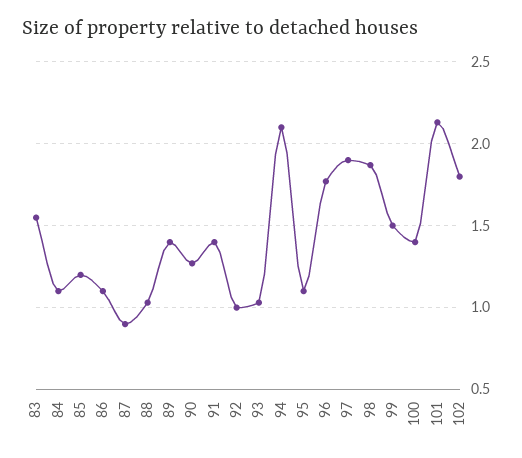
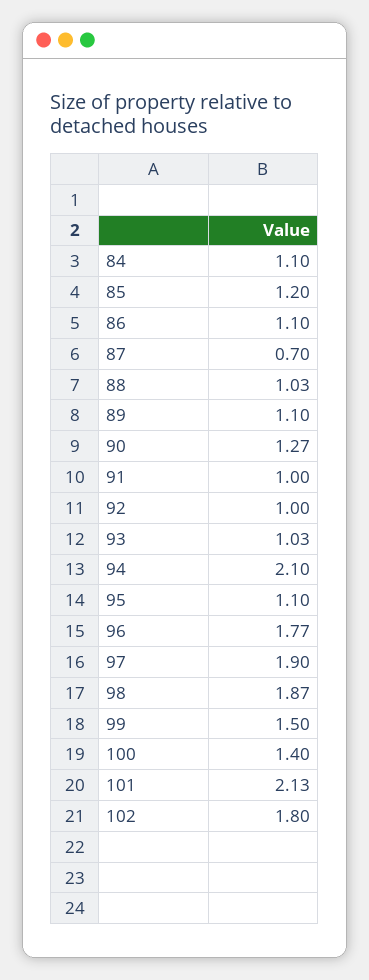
83: 1.55 -> none
87: 0.9 -> 0.7
89: 1.4 -> 1.1
91: 1.4 -> 1

